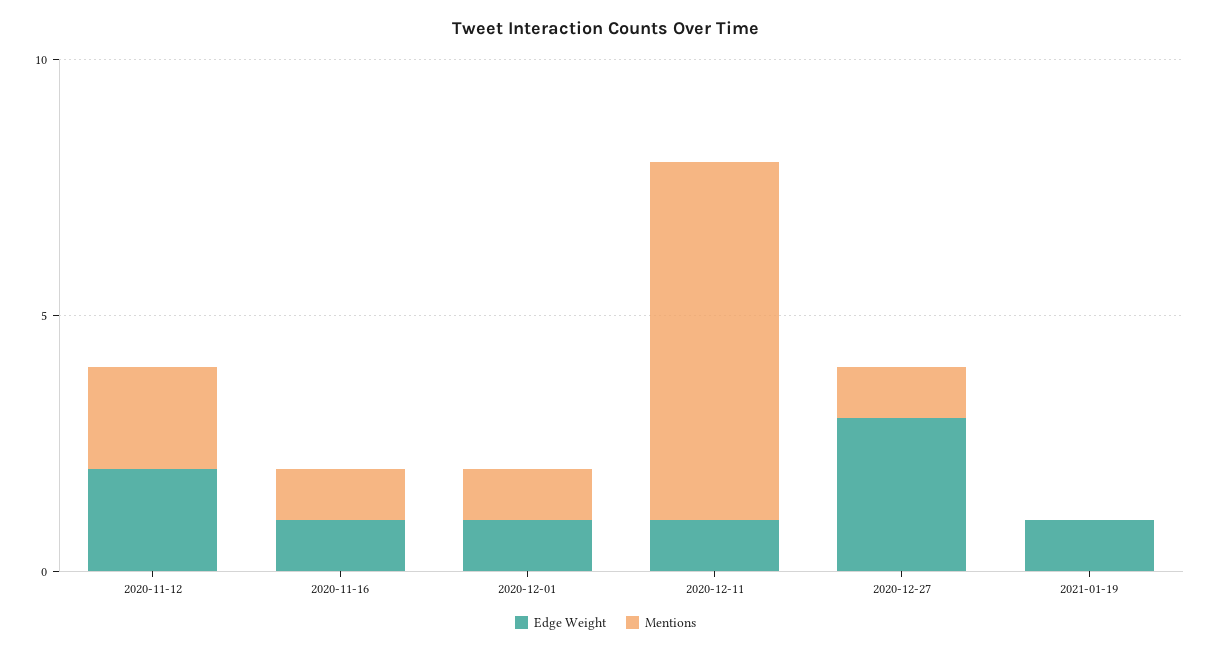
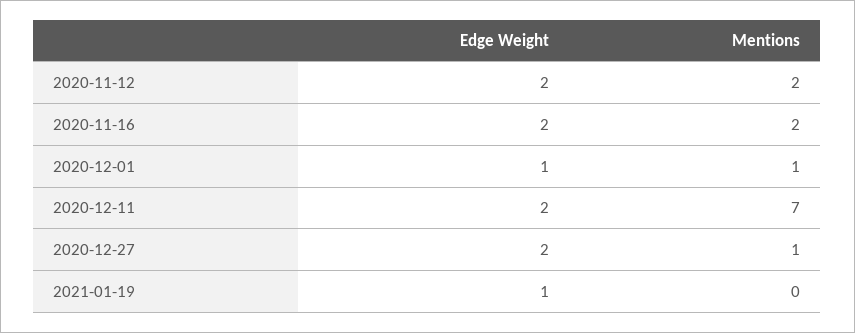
Edge Weight, 2020-11-16: 1 -> 2
Mentions, 2020-11-16: 1 -> 2
Edge Weight, 2020-12-11: 1 -> 2
Edge Weight, 2020-12-27: 3 -> 2

